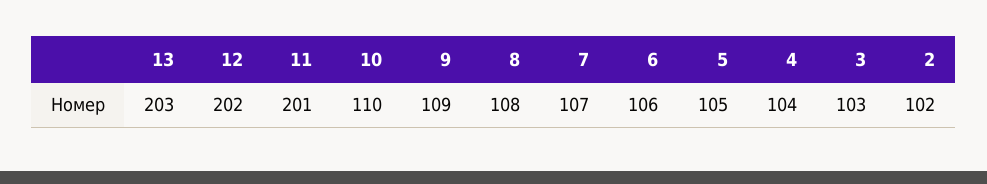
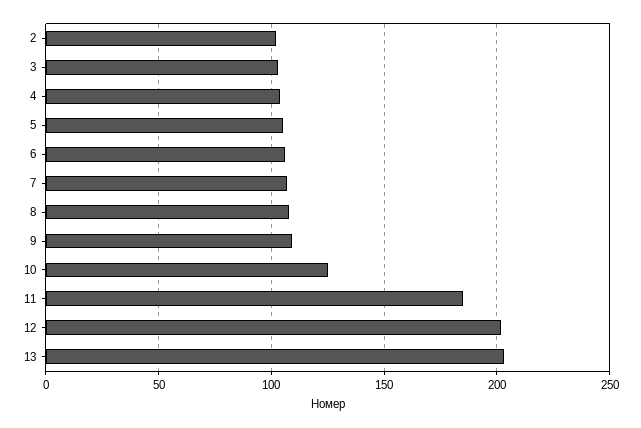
11: 201 -> 185
10: 110 -> 125

